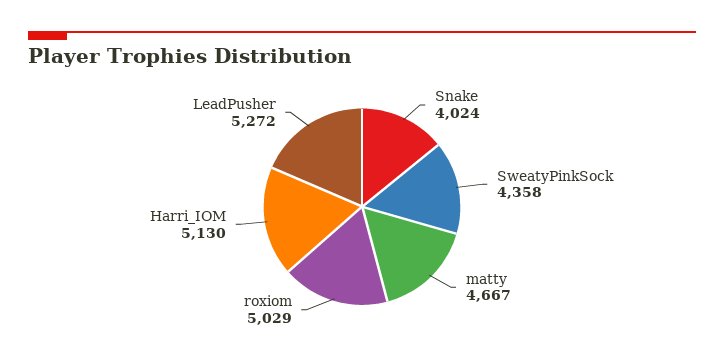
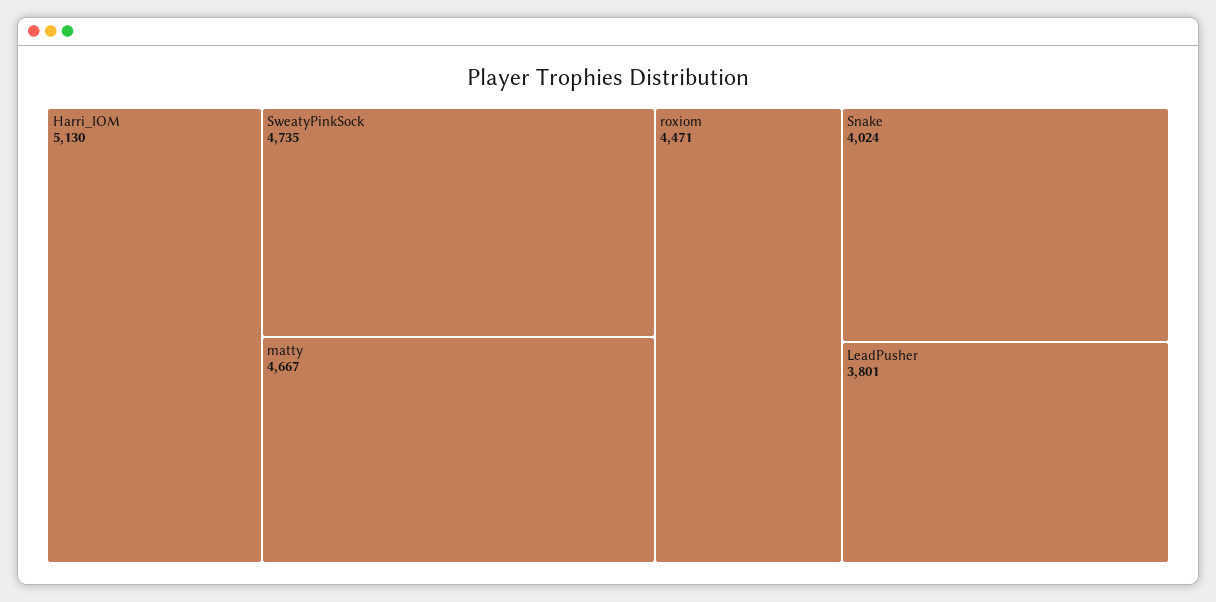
SweatyPinkSock: 4358 -> 4735
roxiom: 5029 -> 4471
LeadPusher: 5272 -> 3801

